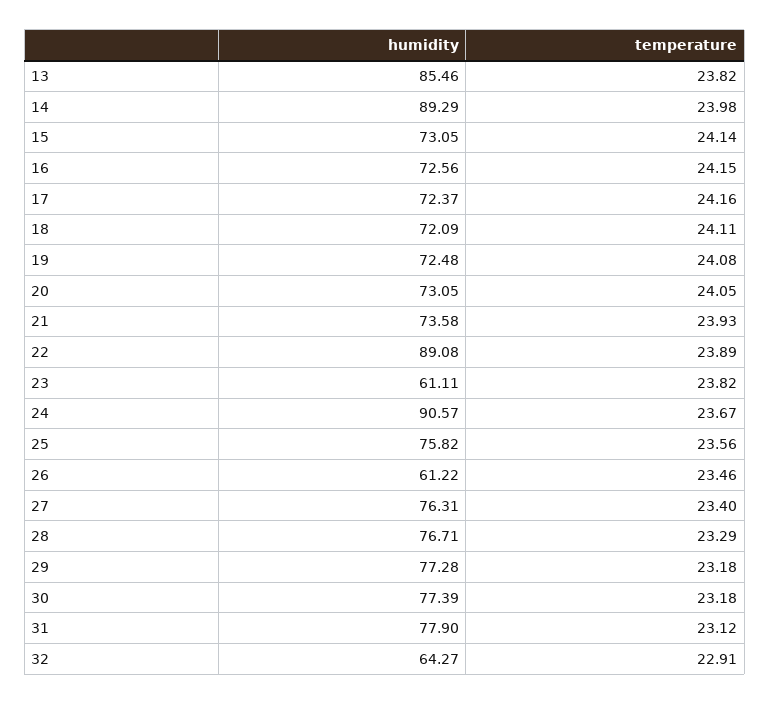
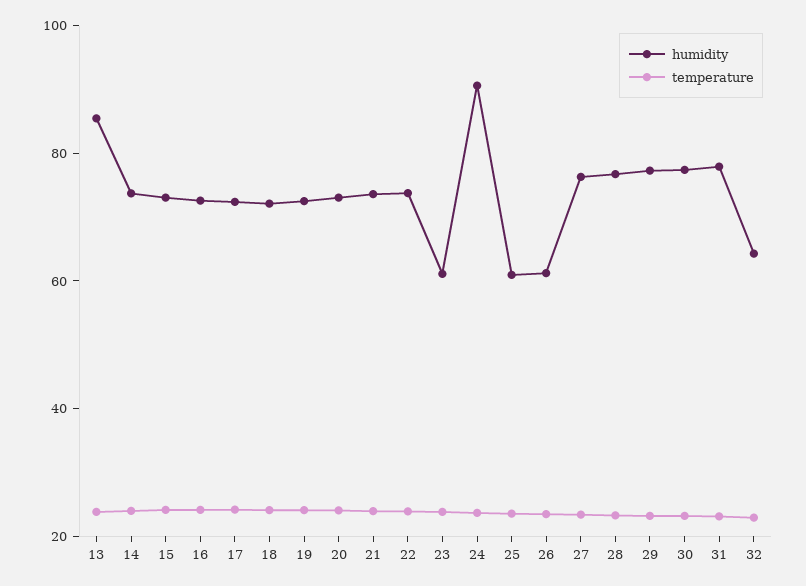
humidity, 14: 89.29 -> 75
humidity, 22: 89.08 -> 75
humidity, 25: 75.82 -> 60

